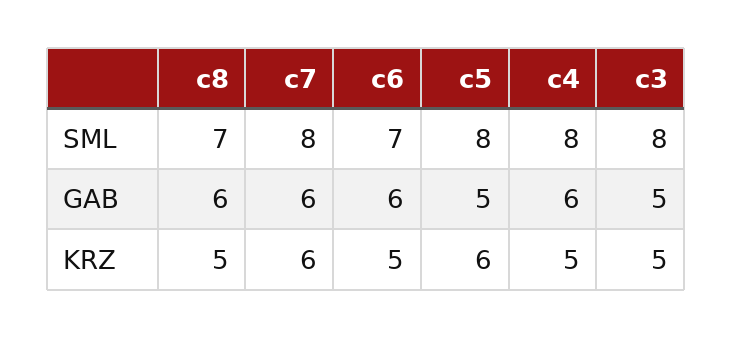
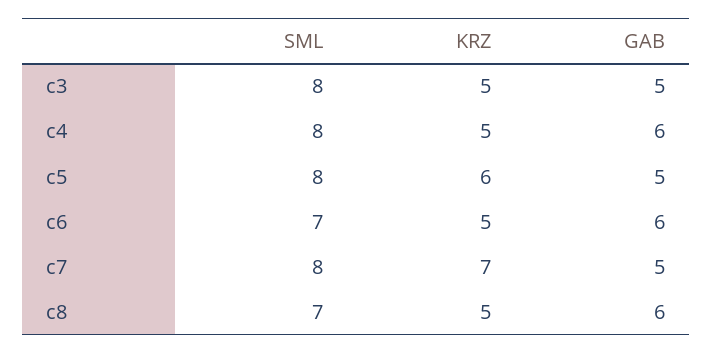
c7, GAB: 6 -> 5
c7, KRZ: 6 -> 7

